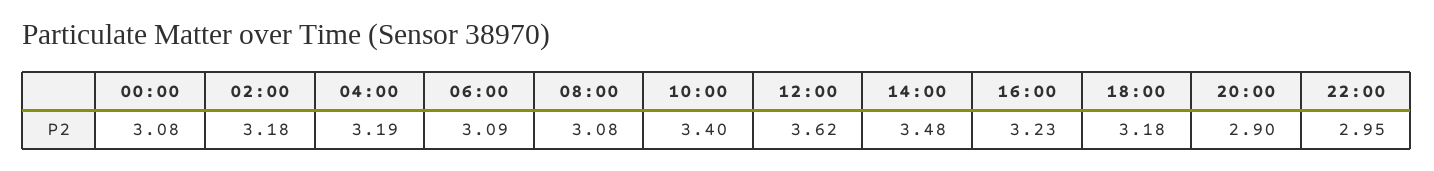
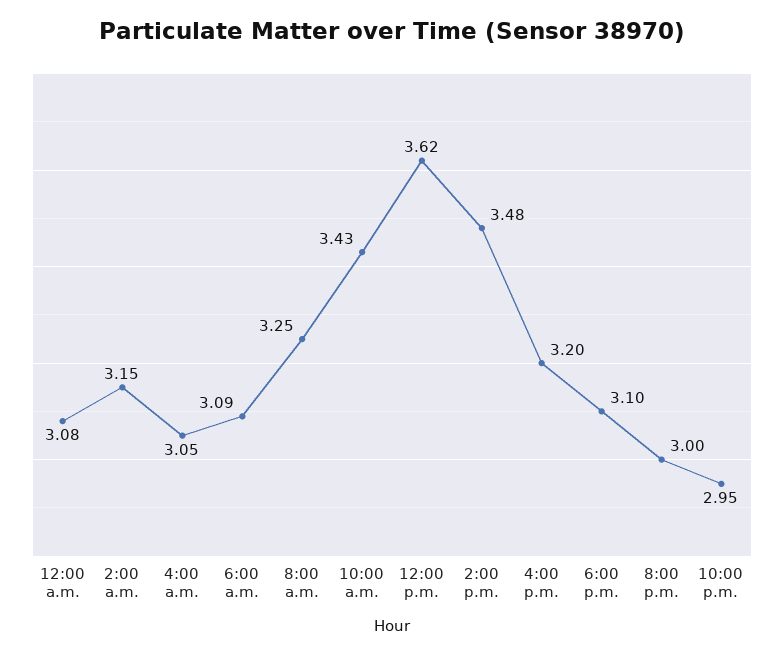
02:00: 3.18 -> 3.15
04:00: 3.19 -> 3.05
08:00: 3.08 -> 3.25
10:00: 3.4 -> 3.43
16:00: 3.23 -> 3.2
18:00: 3.18 -> 3.1
20:00: 2.9 -> 3

